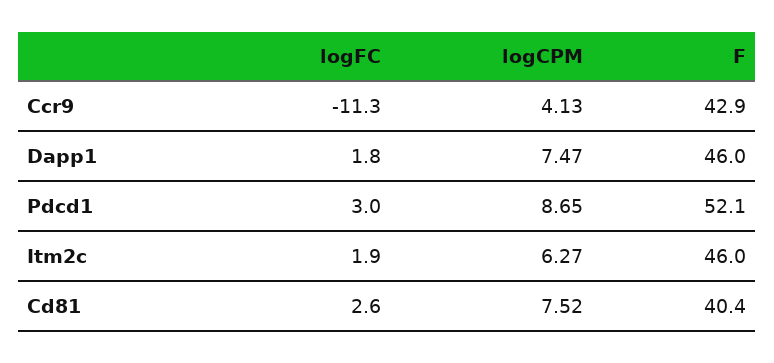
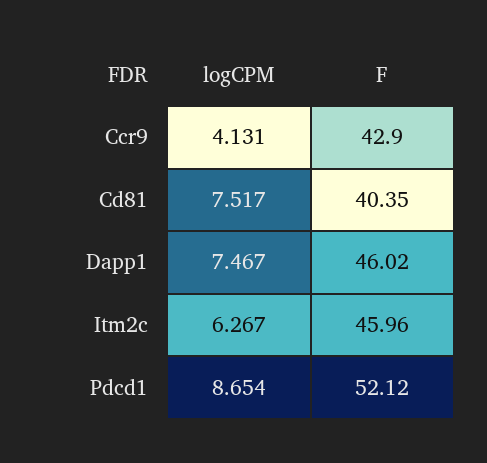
logFC, Ccr9: -11.3 -> none
logFC, Dapp1: 1.8 -> none
logFC, Pdcd1: 3 -> none
logFC, Itm2c: 1.9 -> none
logFC, Cd81: 2.6 -> none

